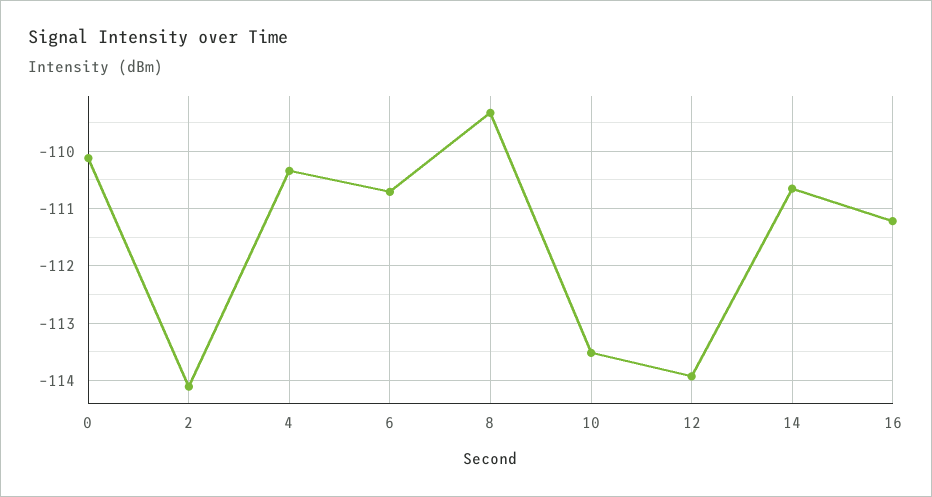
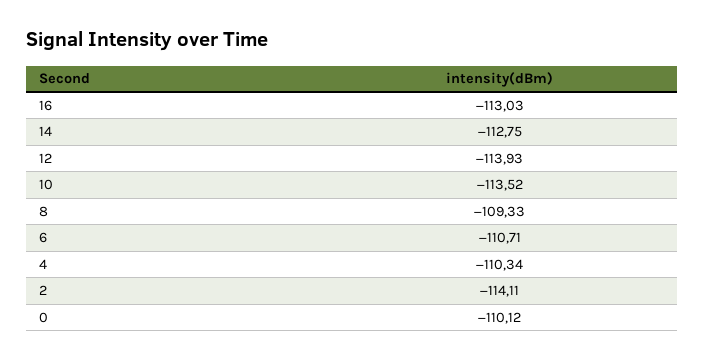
14: -110.6 -> -112.75
16: -111.2 -> -113.03

